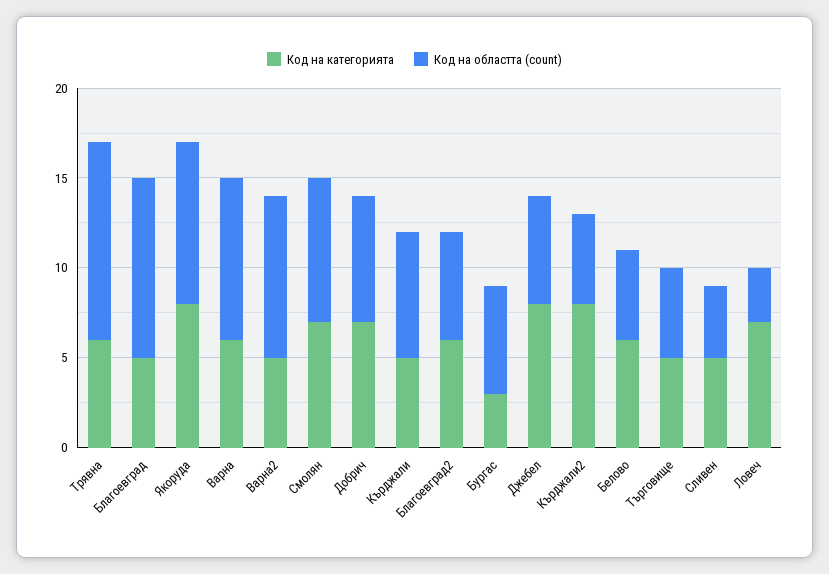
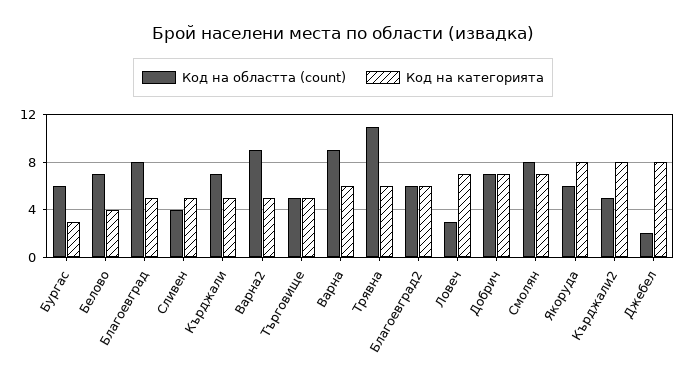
Код на областта (count), Благоевград: 10 -> 8
Код на областта (count), Якоруда: 9 -> 6
Код на областта (count), Джебел: 6 -> 2
Код на категорията, Белово: 6 -> 4
Код на областта (count), Белово: 5 -> 7

